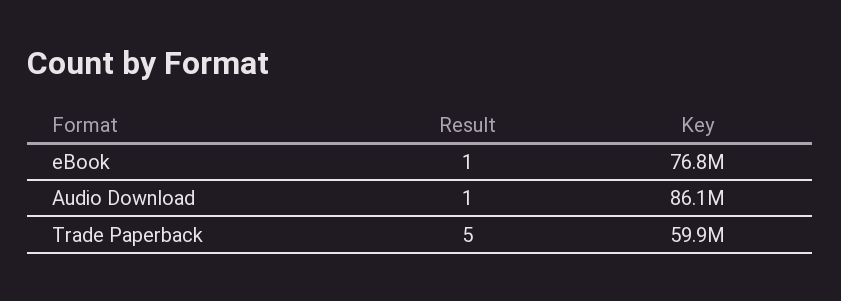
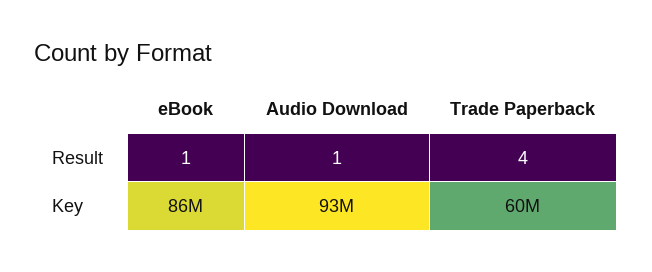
Key, eBook: 76800000 -> 86000000
Key, Audio Download: 86100000 -> 93000000
Result, Trade Paperback: 5 -> 4

